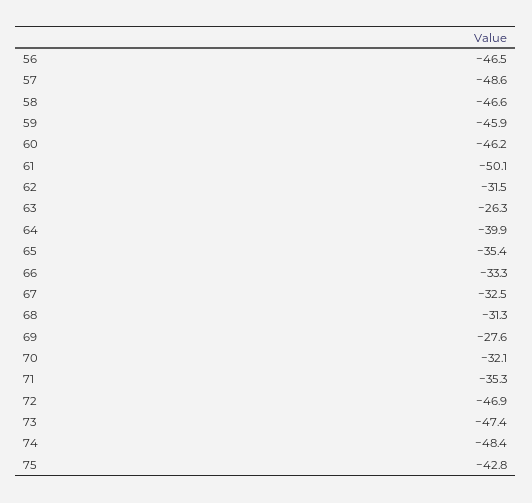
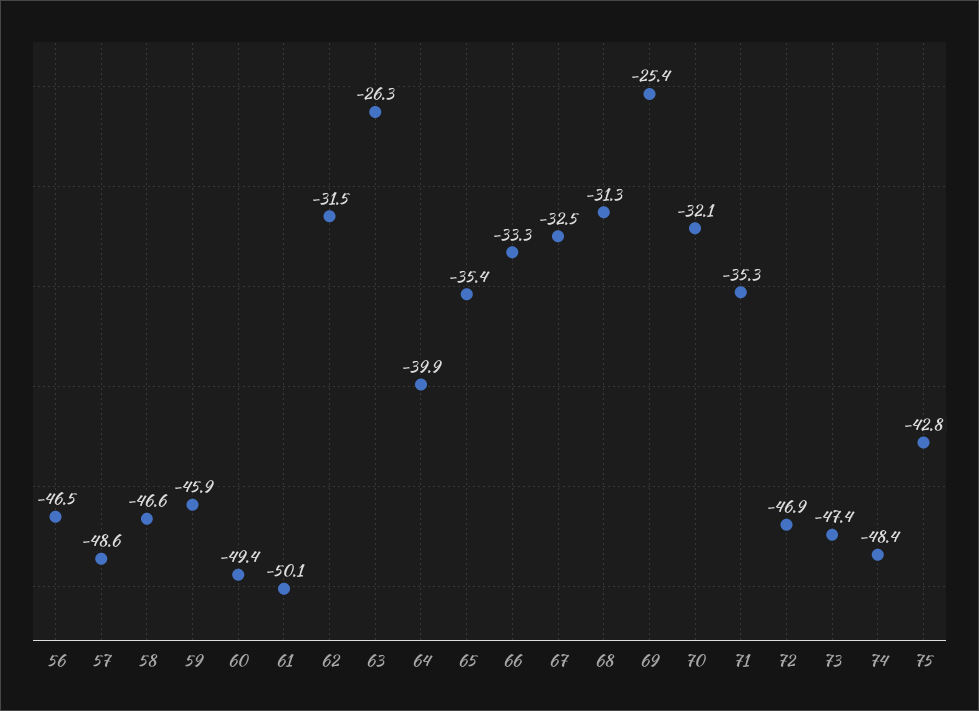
60: -46.2 -> -49.4
69: -27.6 -> -25.4

